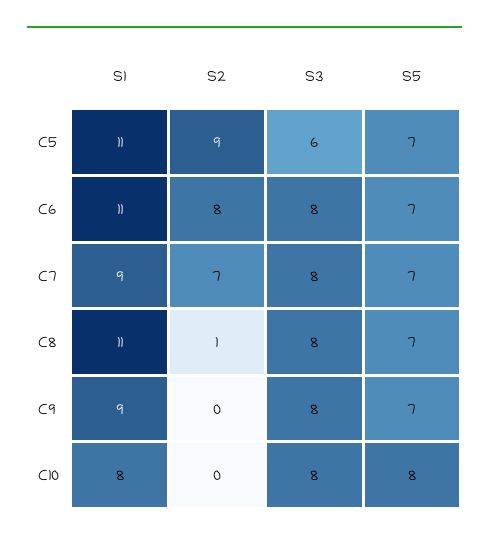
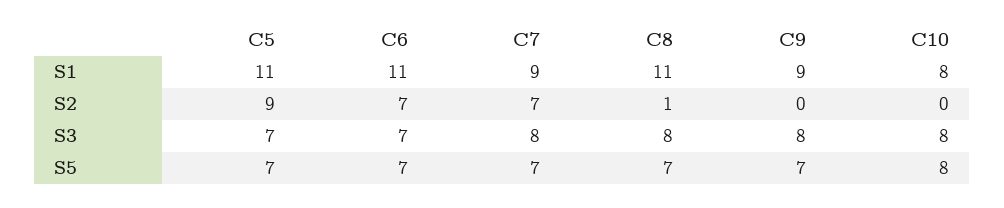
S3, C5: 6 -> 7
S2, C6: 8 -> 7
S3, C6: 8 -> 7

